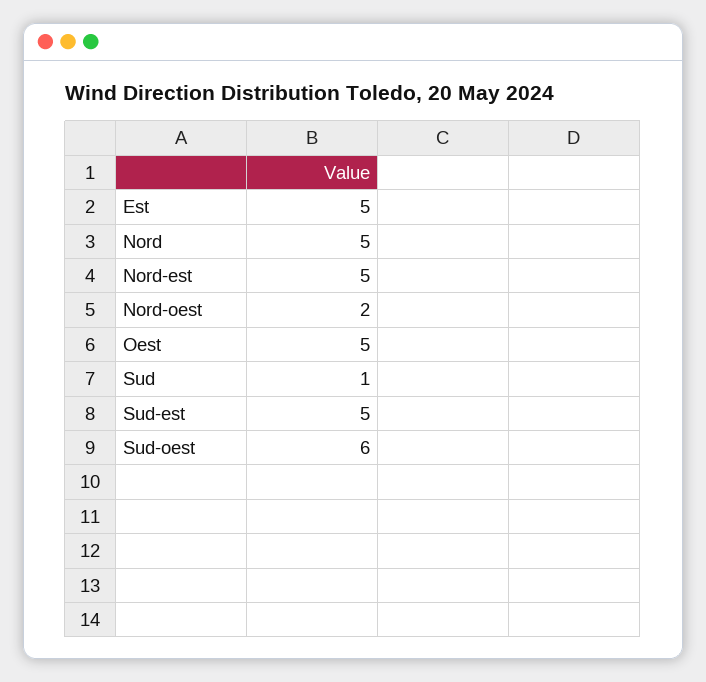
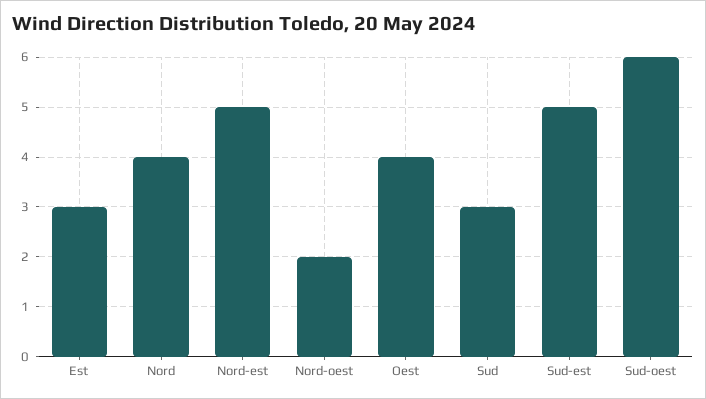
Est: 5 -> 3
Nord: 5 -> 4
Oest: 5 -> 4
Sud: 1 -> 3

